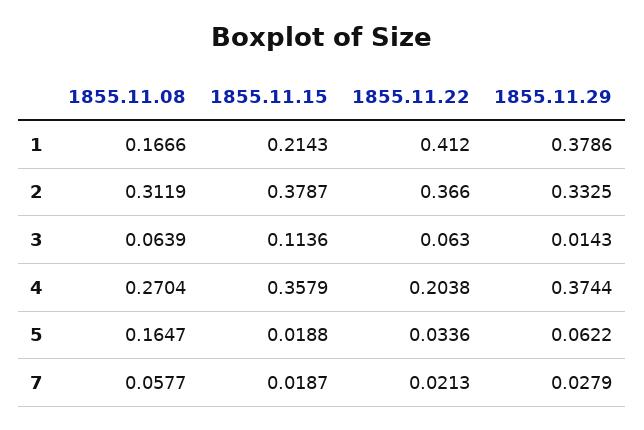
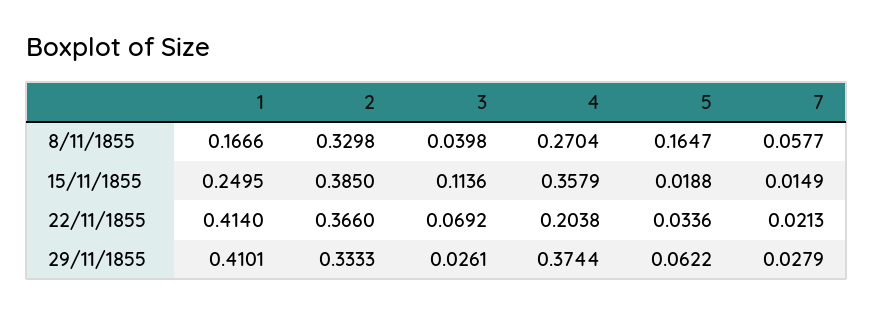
1855.11.15, 1: 0.2143 -> 0.2495
1855.11.22, 1: 0.412 -> 0.414
1855.11.29, 1: 0.3786 -> 0.4101
1855.11.08, 2: 0.3119 -> 0.3298
1855.11.15, 2: 0.3787 -> 0.385
1855.11.29, 2: 0.3325 -> 0.3333
1855.11.08, 3: 0.0639 -> 0.0398
1855.11.22, 3: 0.063 -> 0.0692
1855.11.29, 3: 0.0143 -> 0.0261
1855.11.15, 7: 0.0187 -> 0.0149

